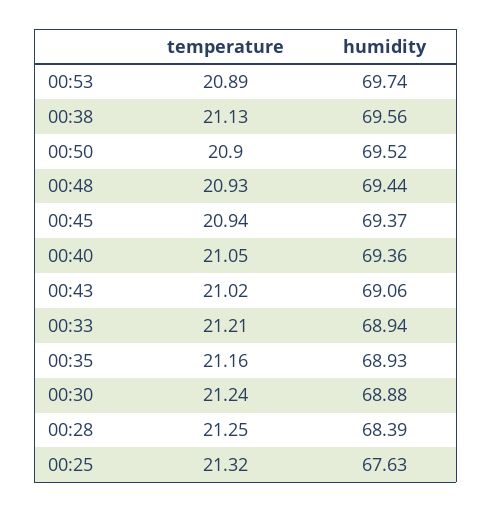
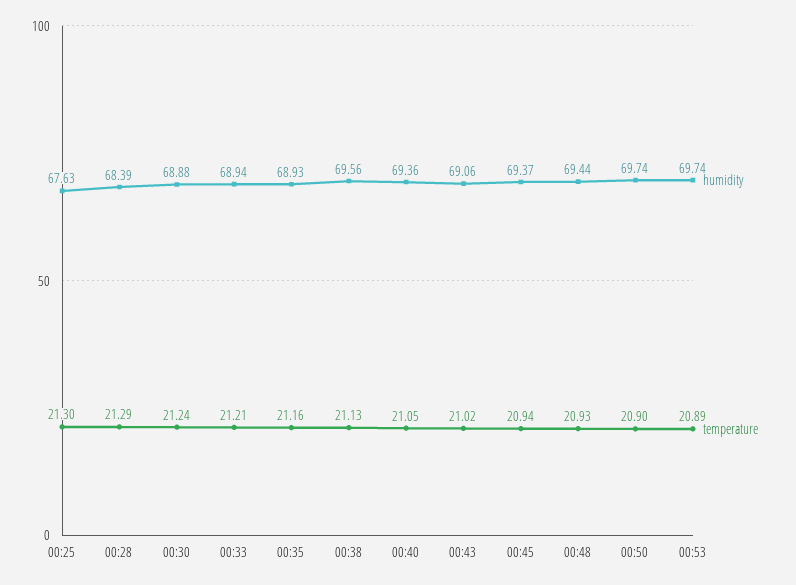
humidity, 00:50: 69.52 -> 69.74
temperature, 00:28: 21.25 -> 21.29
temperature, 00:25: 21.32 -> 21.3

